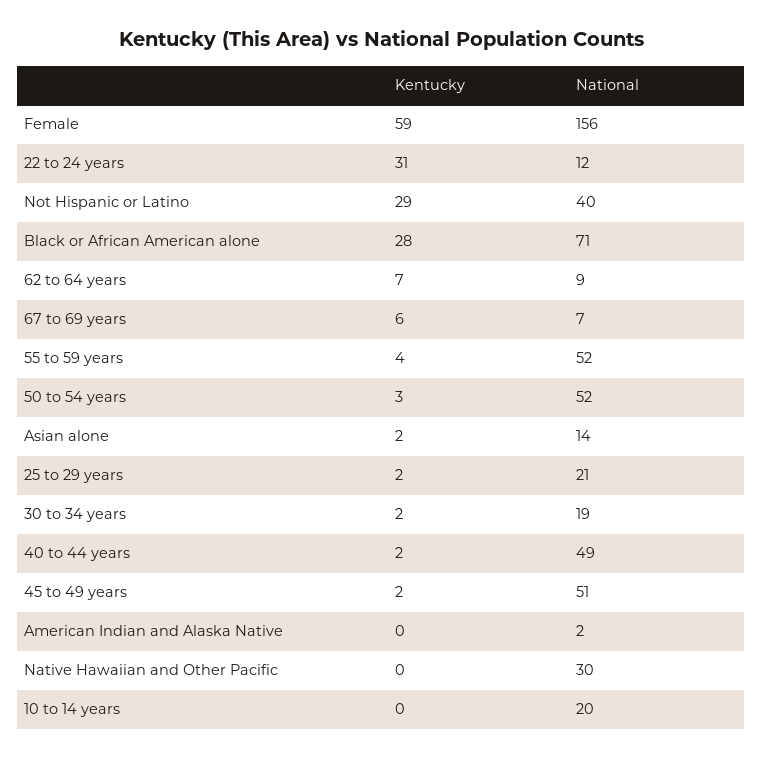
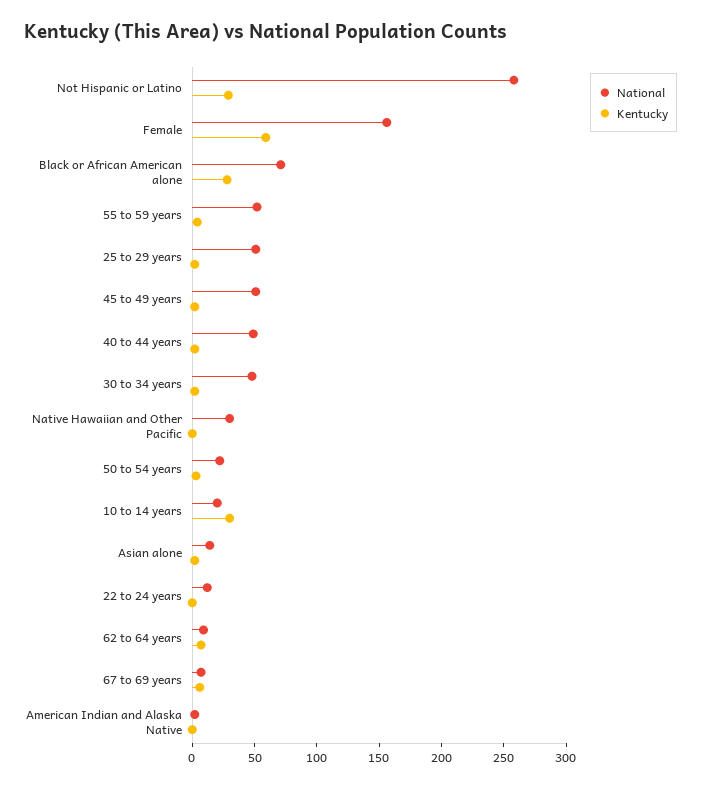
Kentucky, 22 to 24 years: 31 -> 0
National, Not Hispanic or Latino: 40 -> 260
National, 50 to 54 years: 52 -> 20
National, 25 to 29 years: 21 -> 50
National, 30 to 34 years: 19 -> 50
Kentucky, 10 to 14 years: 0 -> 30

